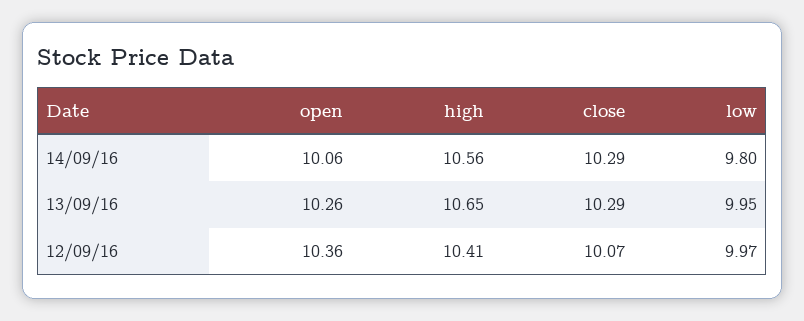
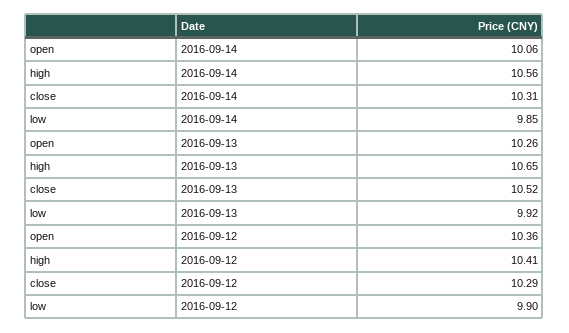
close, 14/09/16: 10.29 -> 10.31
low, 14/09/16: 9.8 -> 9.85
close, 13/09/16: 10.29 -> 10.52
low, 13/09/16: 9.95 -> 9.92
close, 12/09/16: 10.07 -> 10.29
low, 12/09/16: 9.97 -> 9.9

